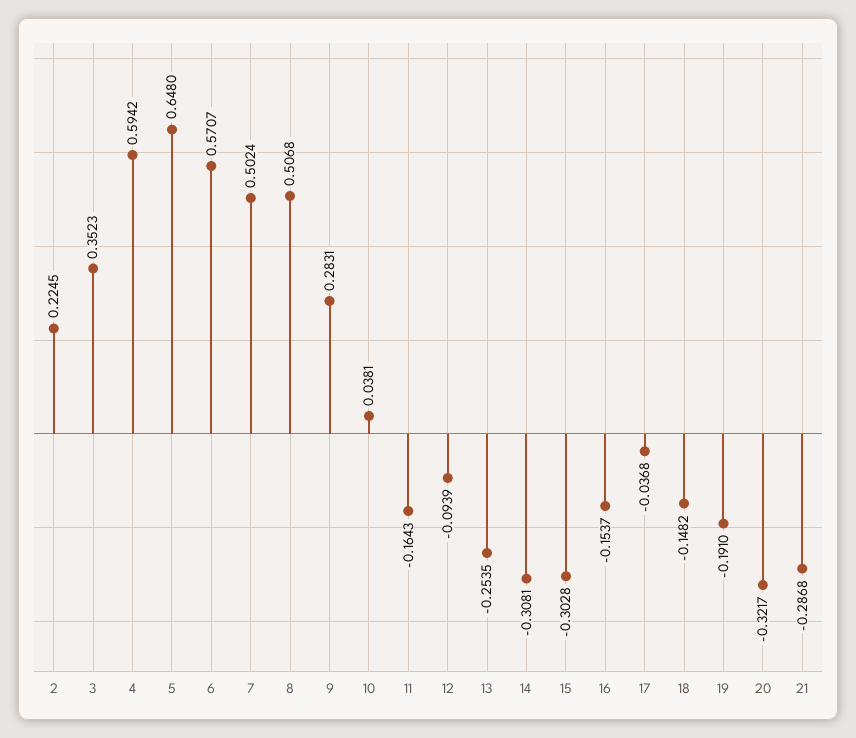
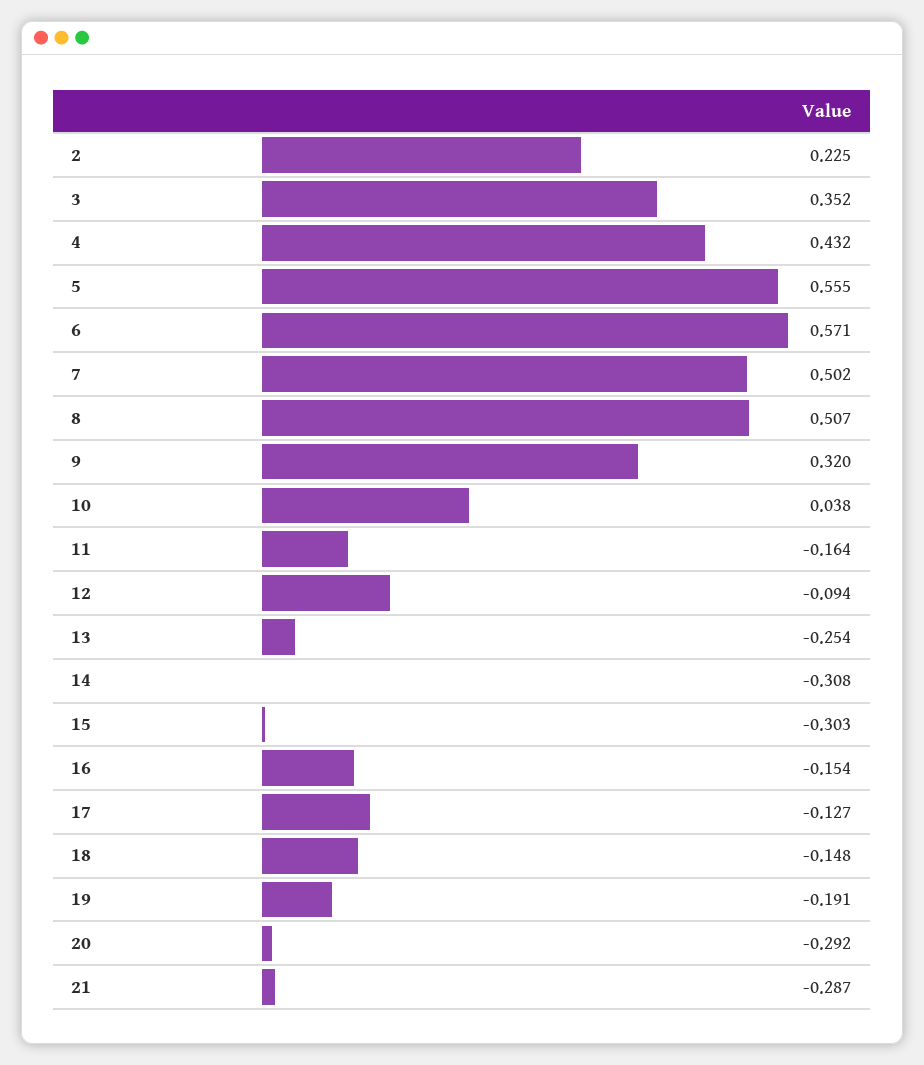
4: 0.5942 -> 0.432
5: 0.648 -> 0.555
9: 0.2831 -> 0.32
17: -0.0368 -> -0.127
20: -0.3217 -> -0.292

